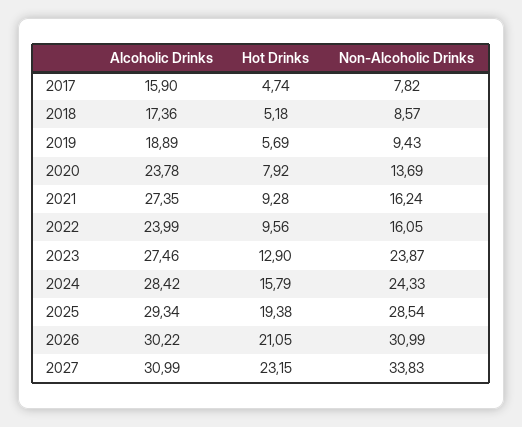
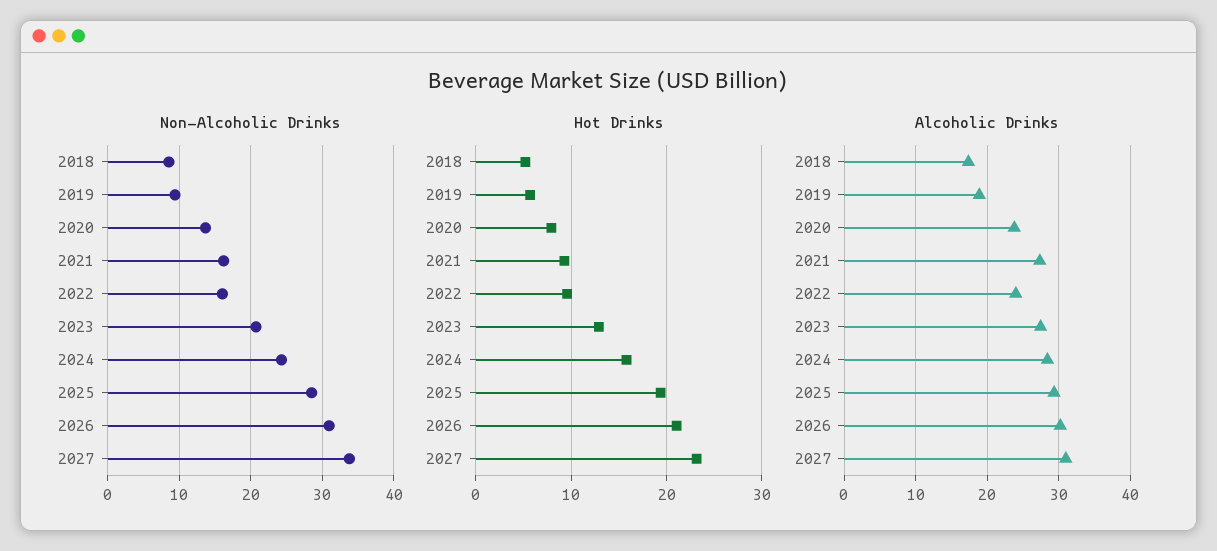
Alcoholic Drinks, 2017: 15.9 -> none
Hot Drinks, 2017: 4.74 -> none
Non-Alcoholic Drinks, 2017: 7.82 -> none
Non-Alcoholic Drinks, 2023: 23.87 -> 21

